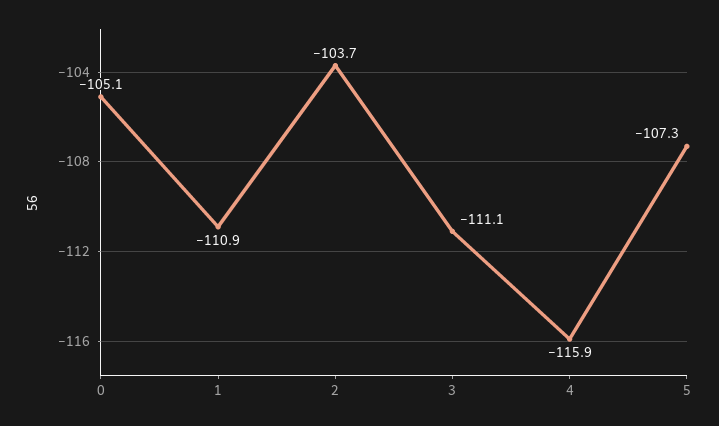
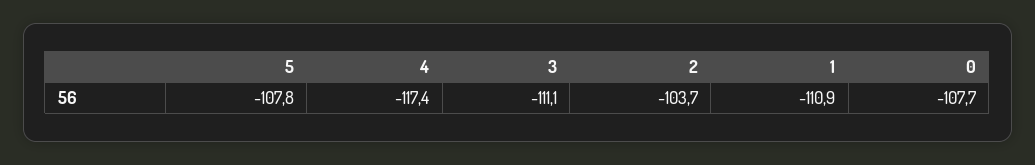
0: -105.1 -> -107.7
4: -115.9 -> -117.4
5: -107.3 -> -107.8

